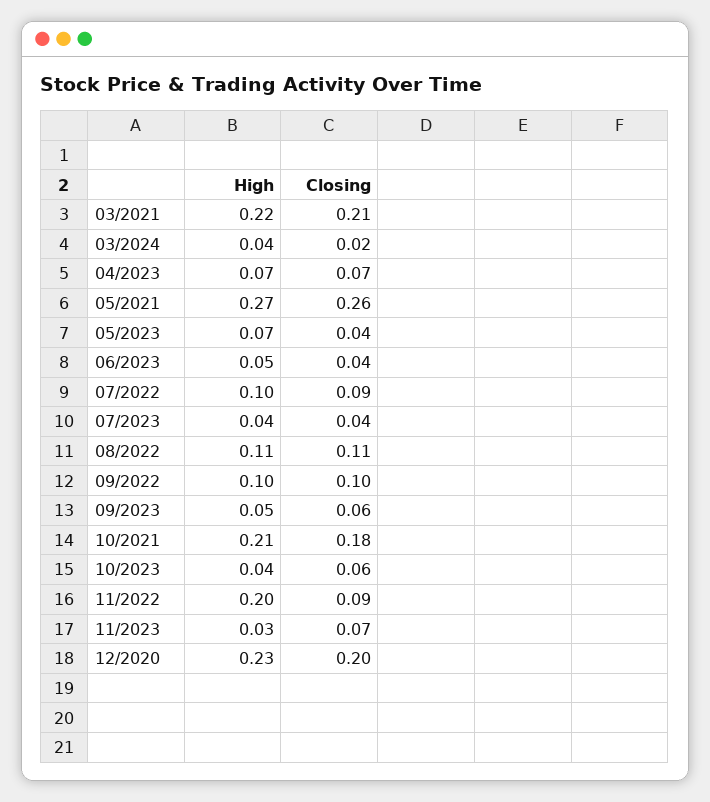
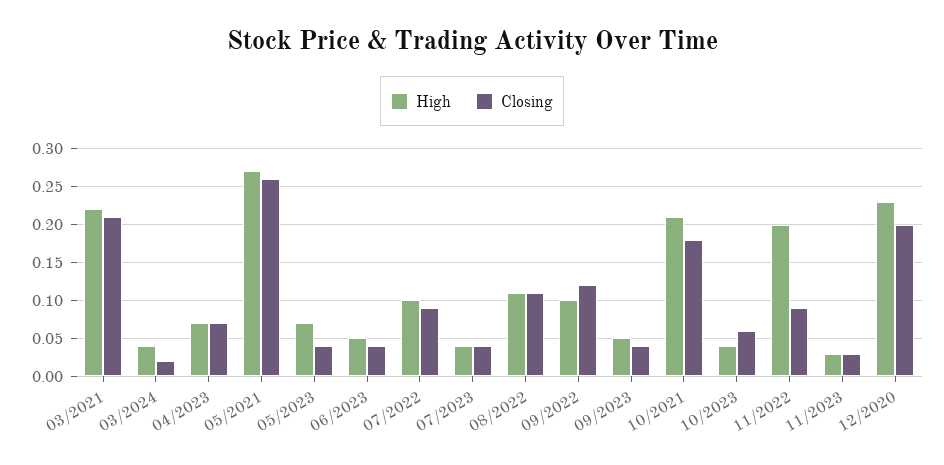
Closing, 09/2022: 0.1 -> 0.12
Closing, 09/2023: 0.06 -> 0.04
Closing, 11/2023: 0.07 -> 0.03

